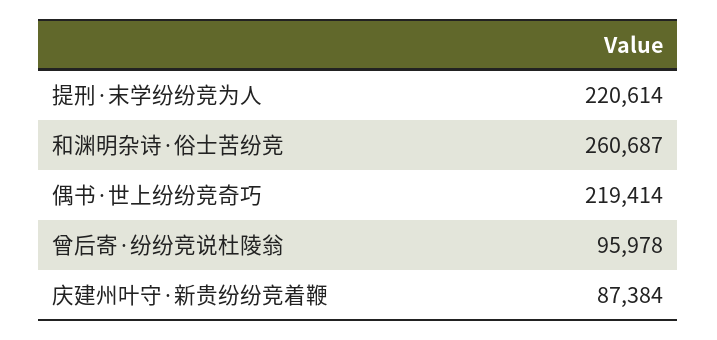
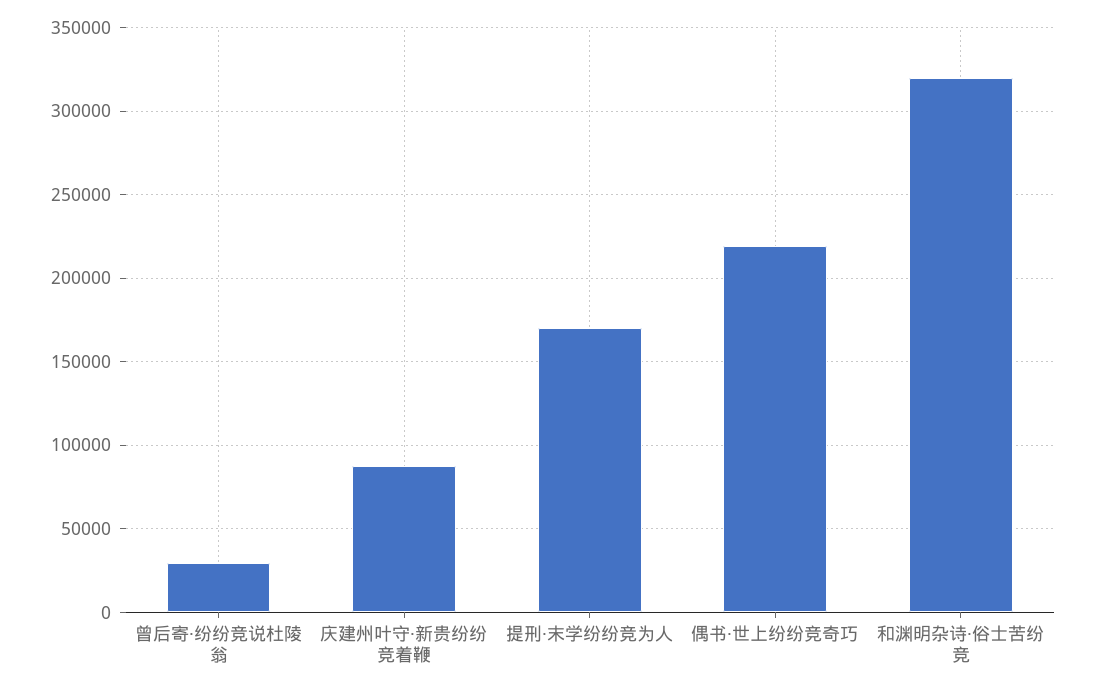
提刑·末学纷纷竞为人: 220614 -> 170000
和渊明杂诗·俗士苦纷竞: 260687 -> 320000
曾后寄·纷纷竞说杜陵翁: 95978 -> 30000

